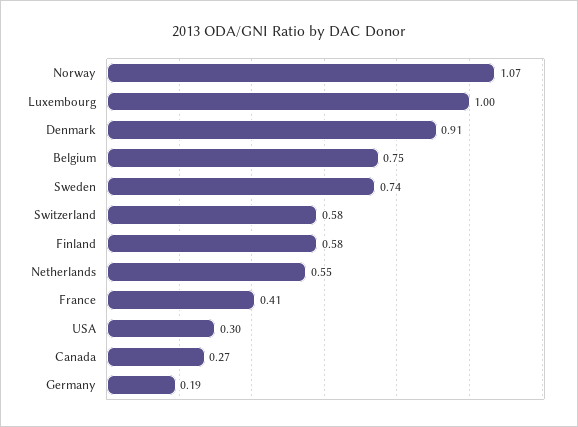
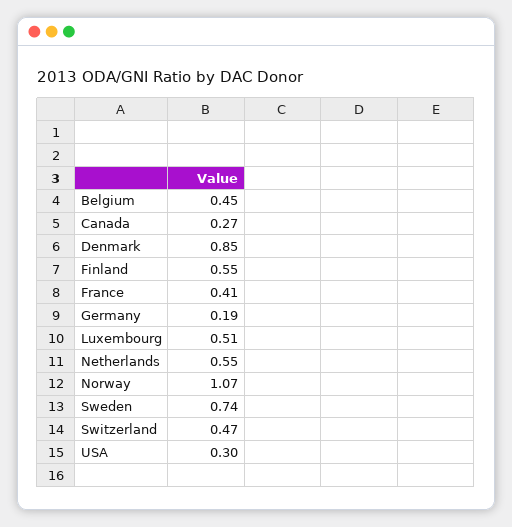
Luxembourg: 1 -> 0.51
Denmark: 0.91 -> 0.85
Belgium: 0.75 -> 0.45
Switzerland: 0.58 -> 0.47
Finland: 0.58 -> 0.55

